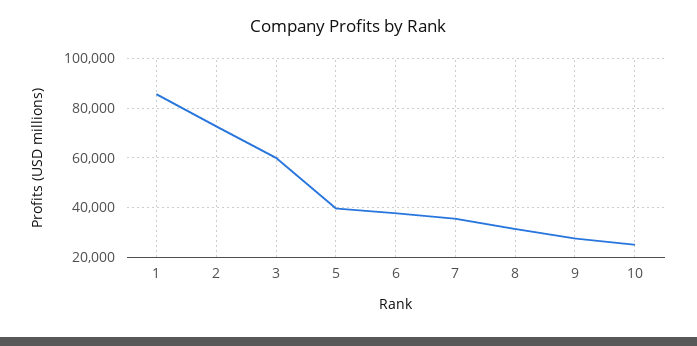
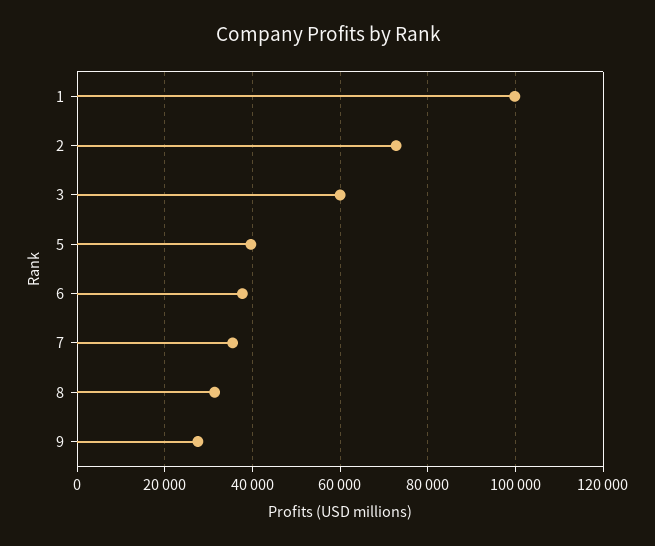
1: 85000 -> 100000
10: 25000 -> none

